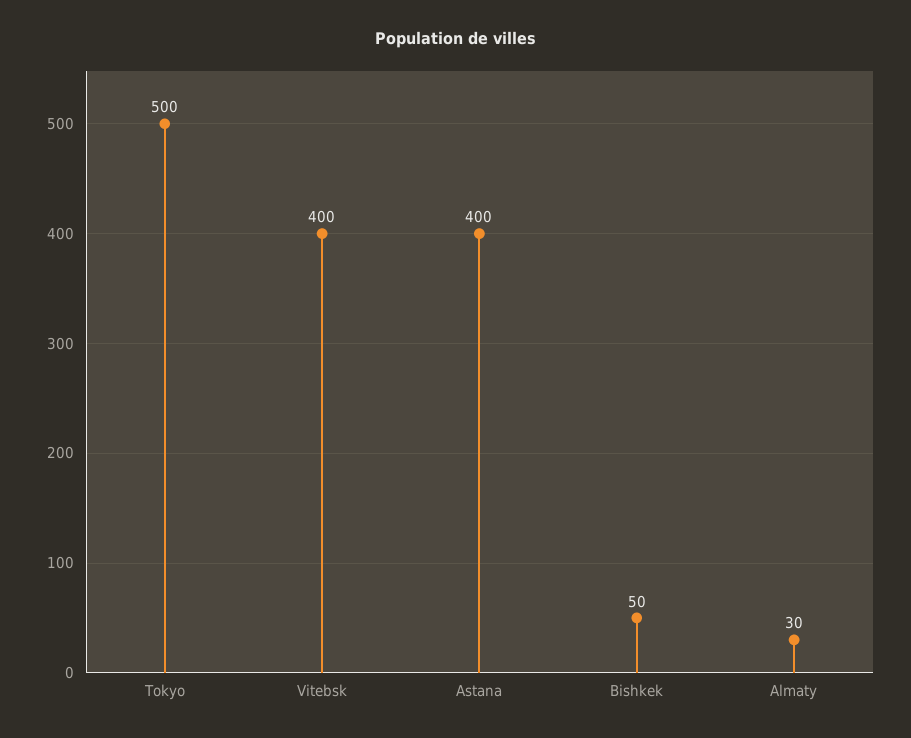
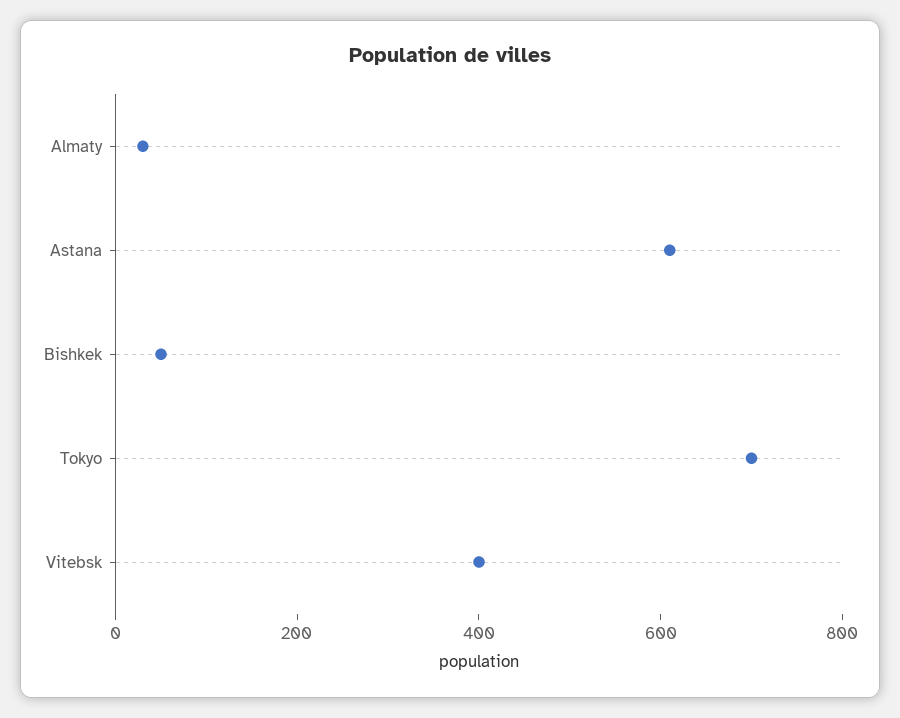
Tokyo: 500 -> 700
Astana: 400 -> 600

